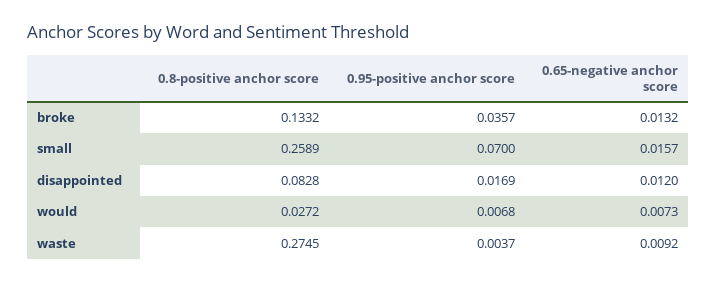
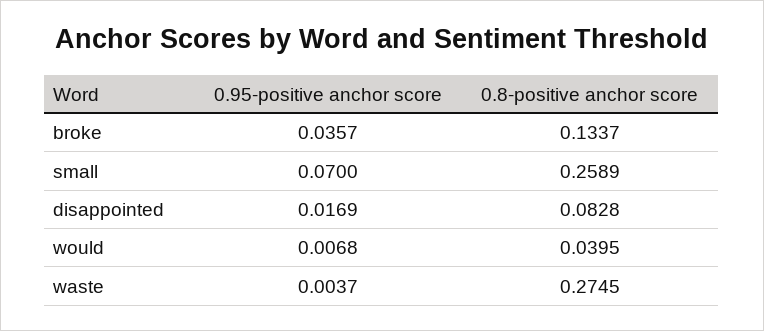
0.8-positive anchor score, broke: 0.1332 -> 0.1337
0.65-negative anchor score, broke: 0.0132 -> none
0.65-negative anchor score, small: 0.0157 -> none
0.65-negative anchor score, disappointed: 0.012 -> none
0.8-positive anchor score, would: 0.0272 -> 0.0395
0.65-negative anchor score, would: 0.0073 -> none
0.65-negative anchor score, waste: 0.0092 -> none

